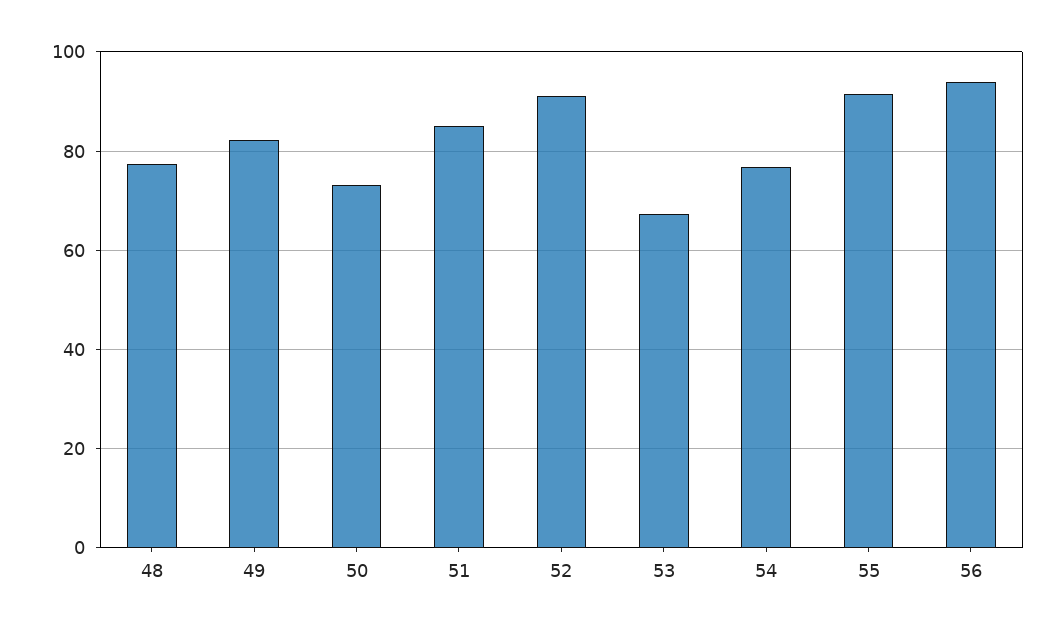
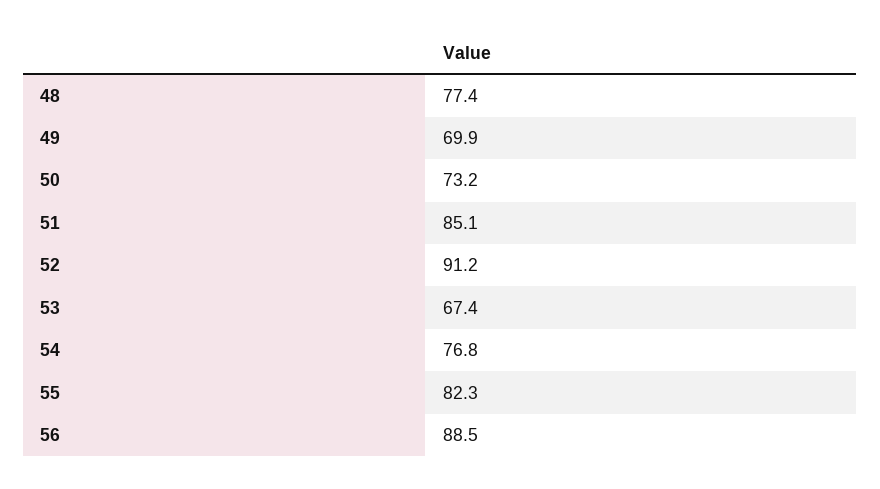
49: 82 -> 69.9
55: 92 -> 82.3
56: 94 -> 88.5

